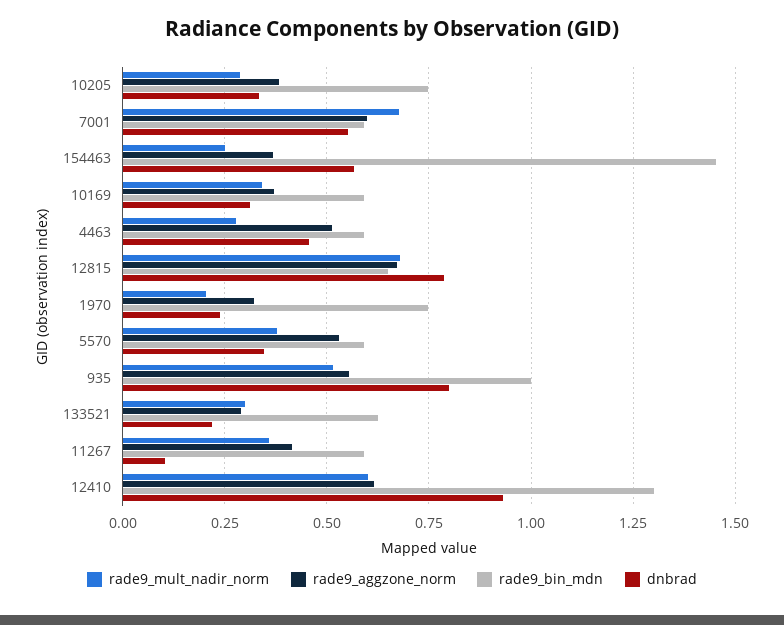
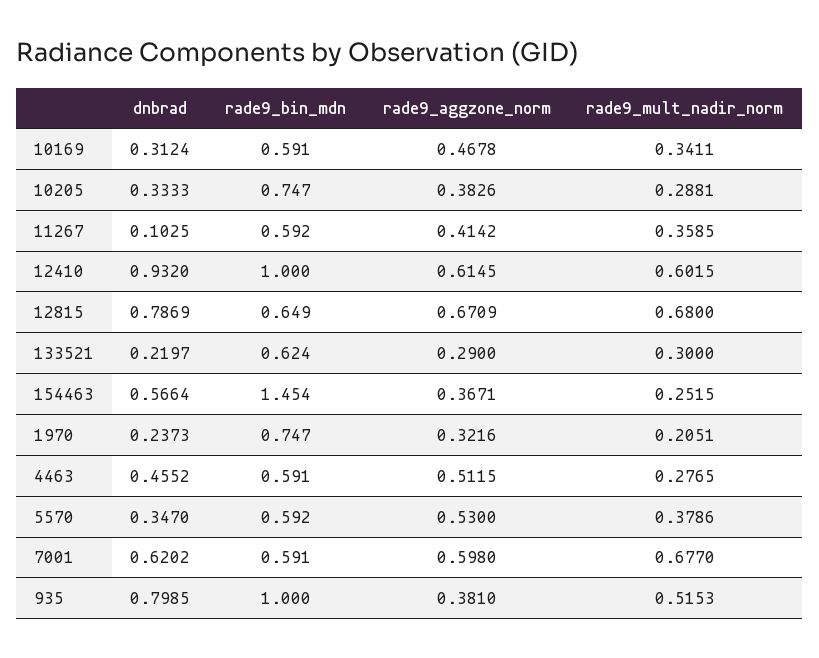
dnbrad, 7001: 0.55 -> 0.6202
rade9_aggzone_norm, 10169: 0.375 -> 0.4678
rade9_aggzone_norm, 935: 0.55 -> 0.381
rade9_bin_mdn, 12410: 1.3 -> 1

